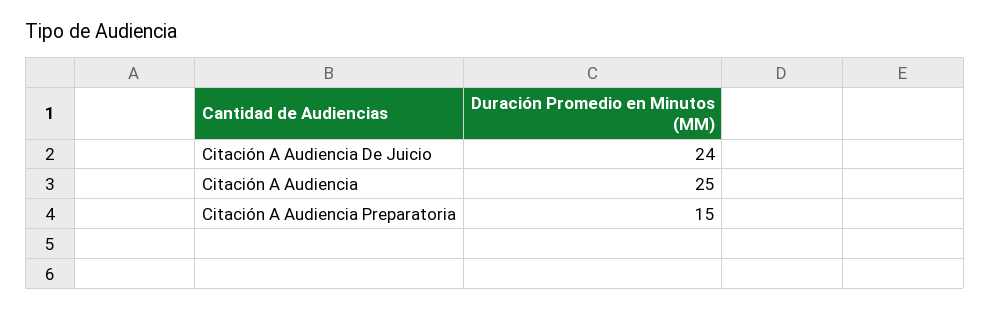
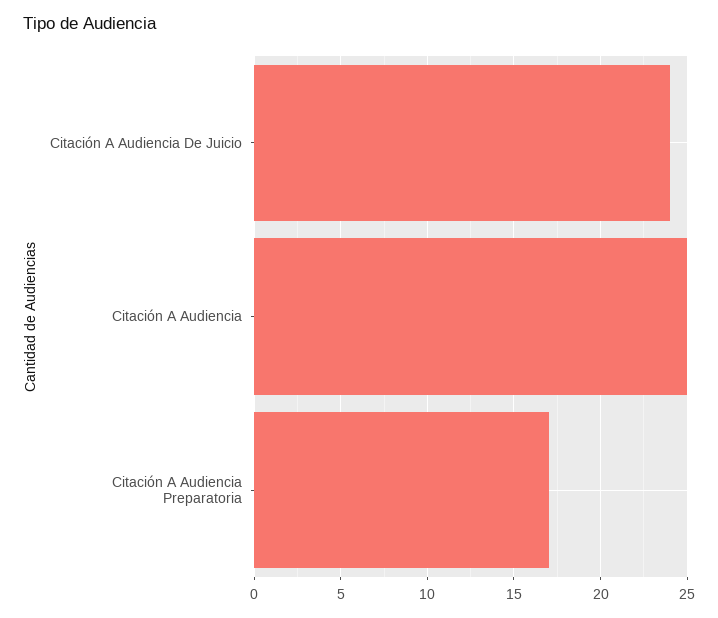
Citación A Audiencia Preparatoria: 15 -> 17

